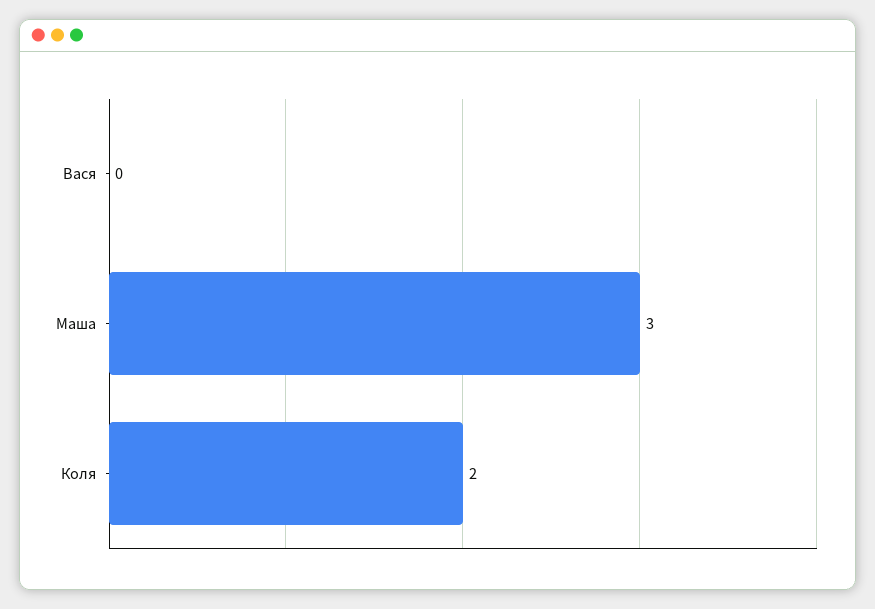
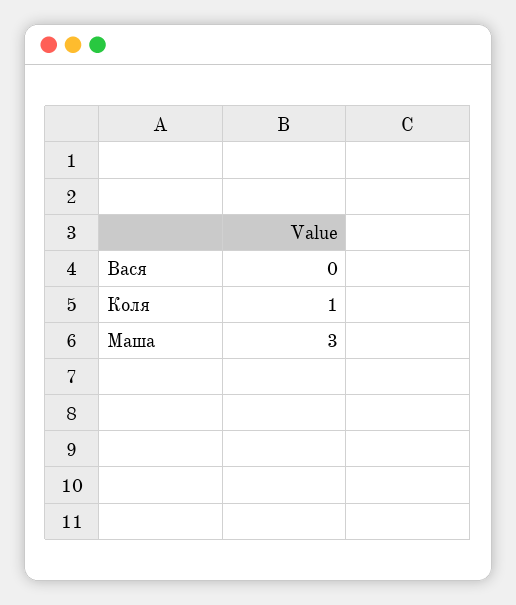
Коля: 2 -> 1

